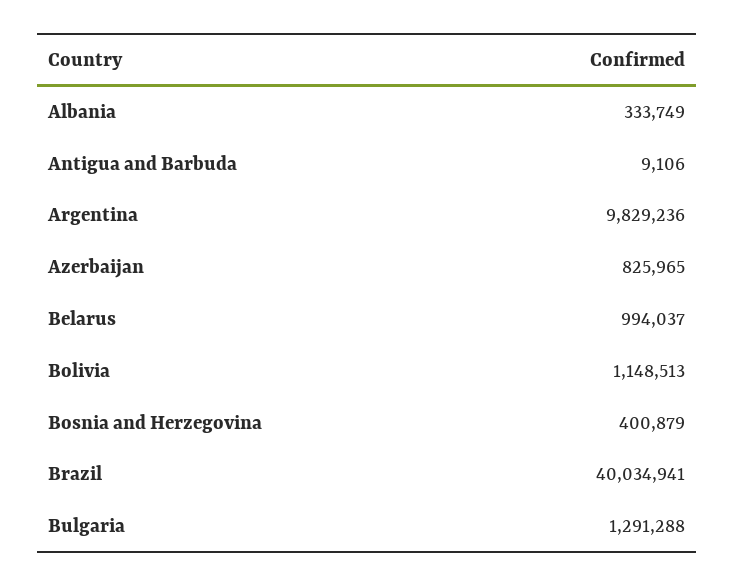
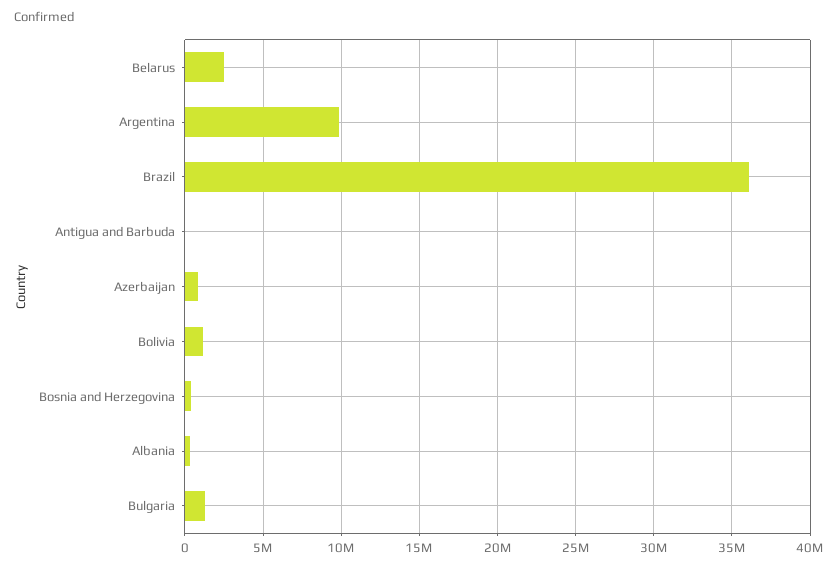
Belarus: 994037 -> 2500000
Brazil: 40034941 -> 36000000

